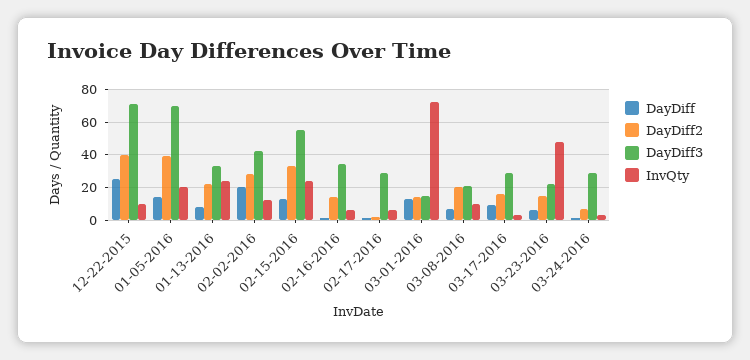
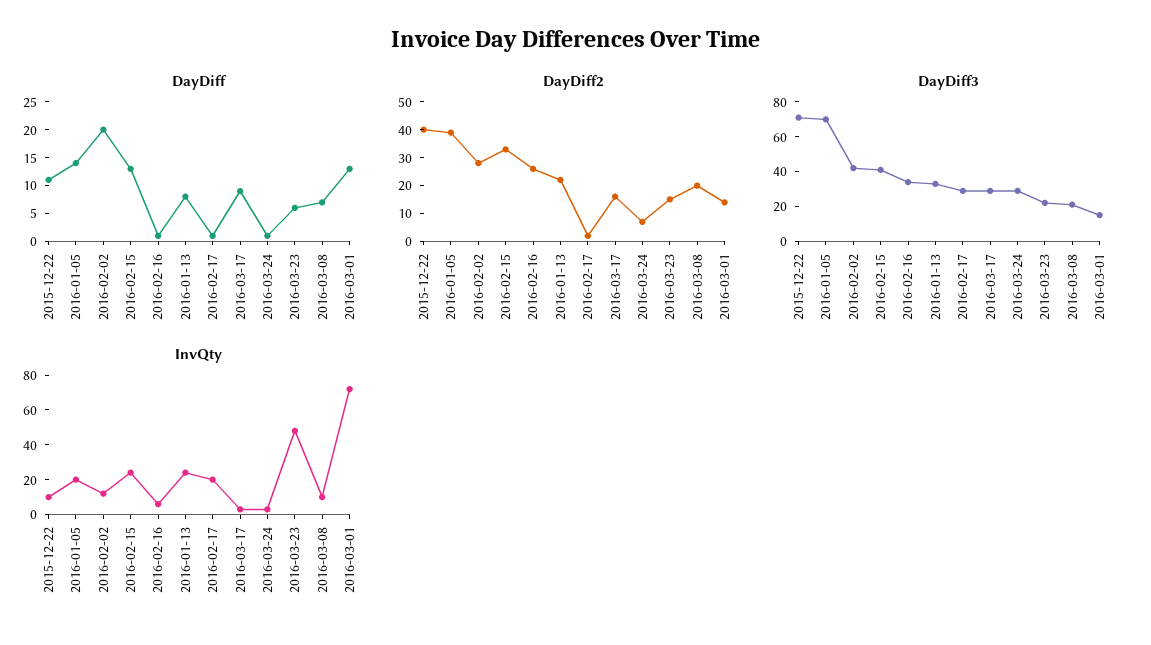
DayDiff, 12-22-2015: 25 -> 10
DayDiff3, 02-15-2016: 55 -> 40
DayDiff2, 02-16-2016: 15 -> 25
InvQty, 02-17-2016: 5 -> 20

